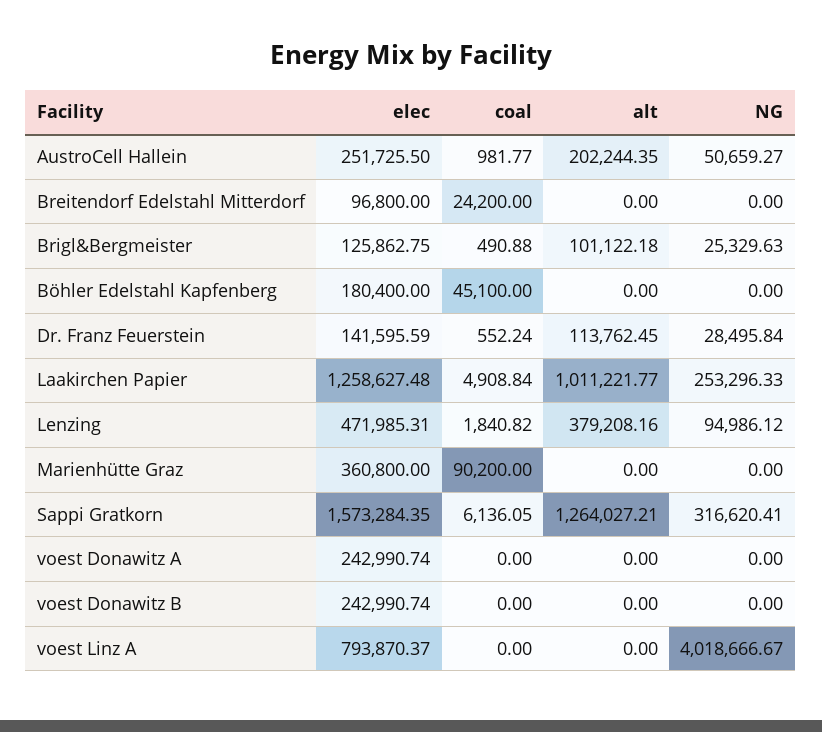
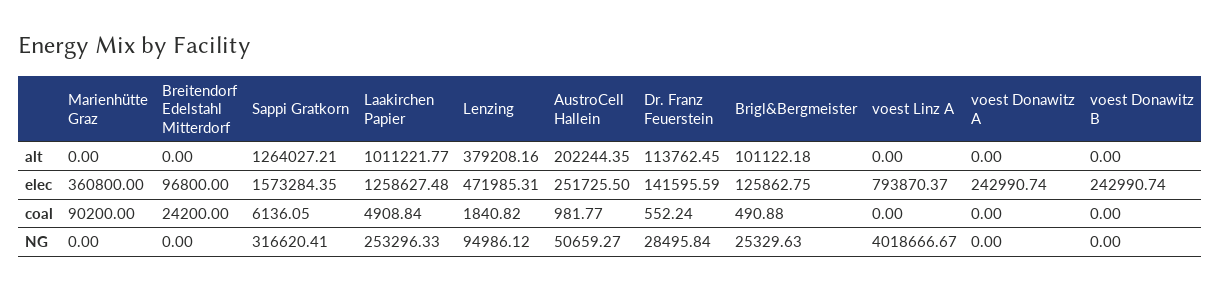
elec, Böhler Edelstahl Kapfenberg: 180400 -> none
coal, Böhler Edelstahl Kapfenberg: 45100 -> none
alt, Böhler Edelstahl Kapfenberg: 0 -> none
NG, Böhler Edelstahl Kapfenberg: 0 -> none

